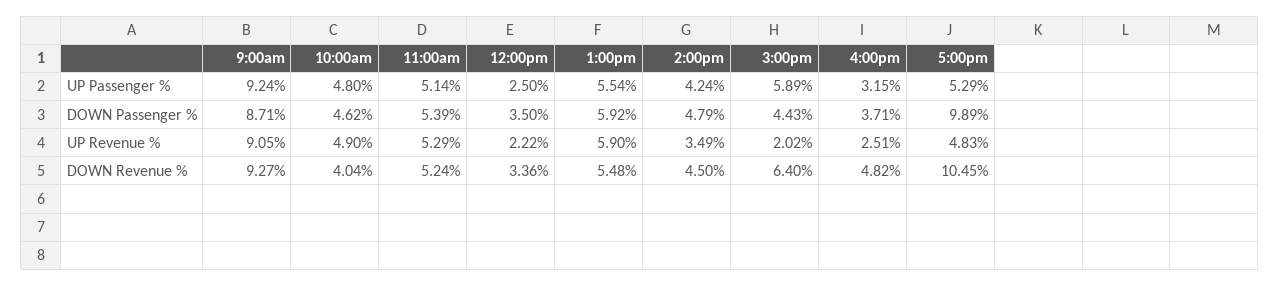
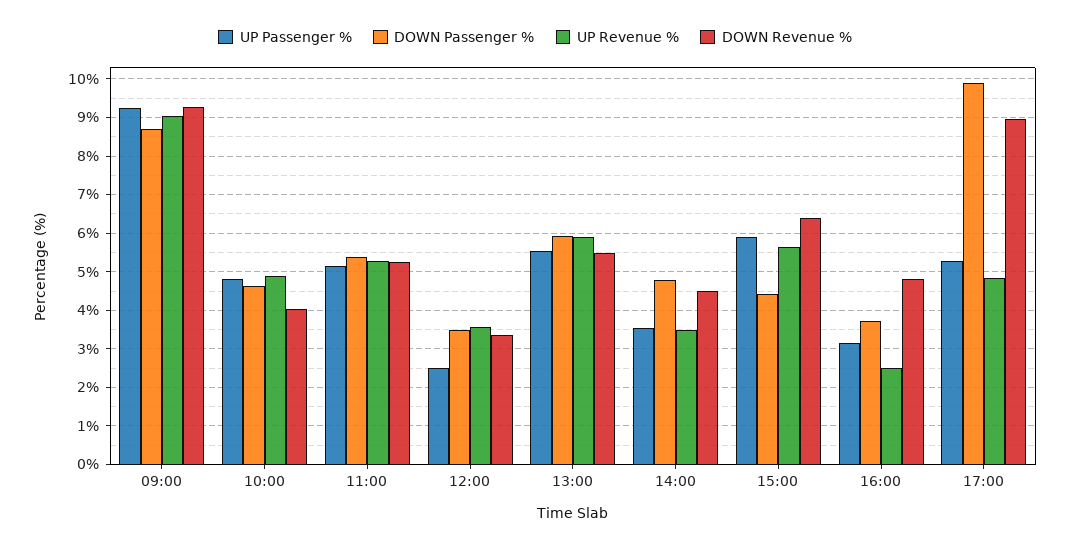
UP Passenger %, 2:00pm: 4.24 -> 3.6
UP Revenue %, 12:00pm: 2.22 -> 3.6
UP Revenue %, 3:00pm: 2.02 -> 5.6
DOWN Revenue %, 5:00pm: 10.45 -> 9

